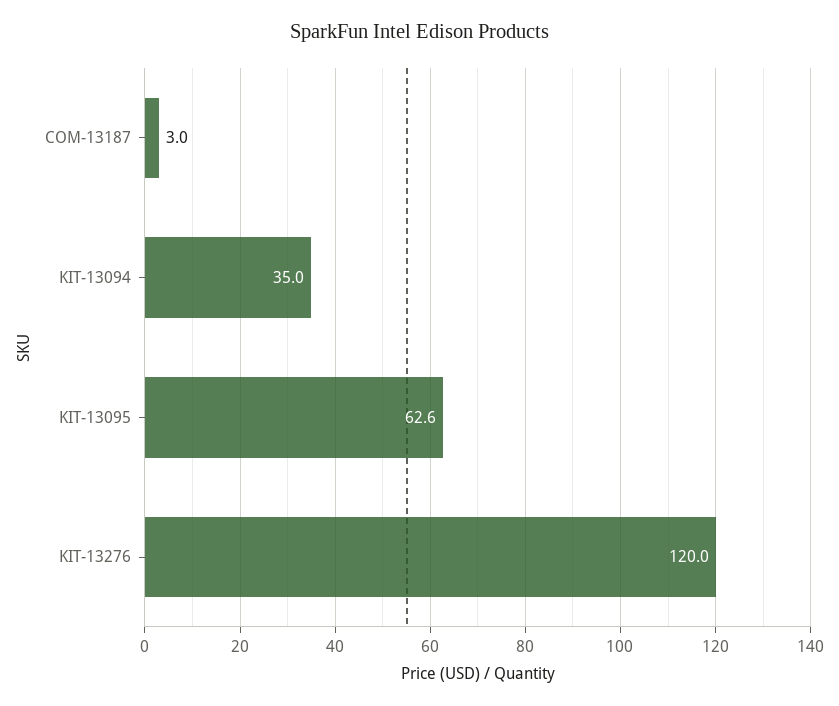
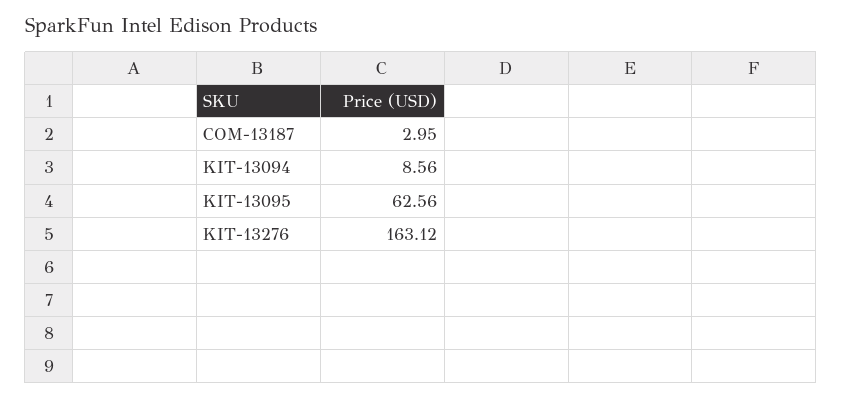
KIT-13094: 35 -> 8.56
KIT-13276: 120 -> 163.12

